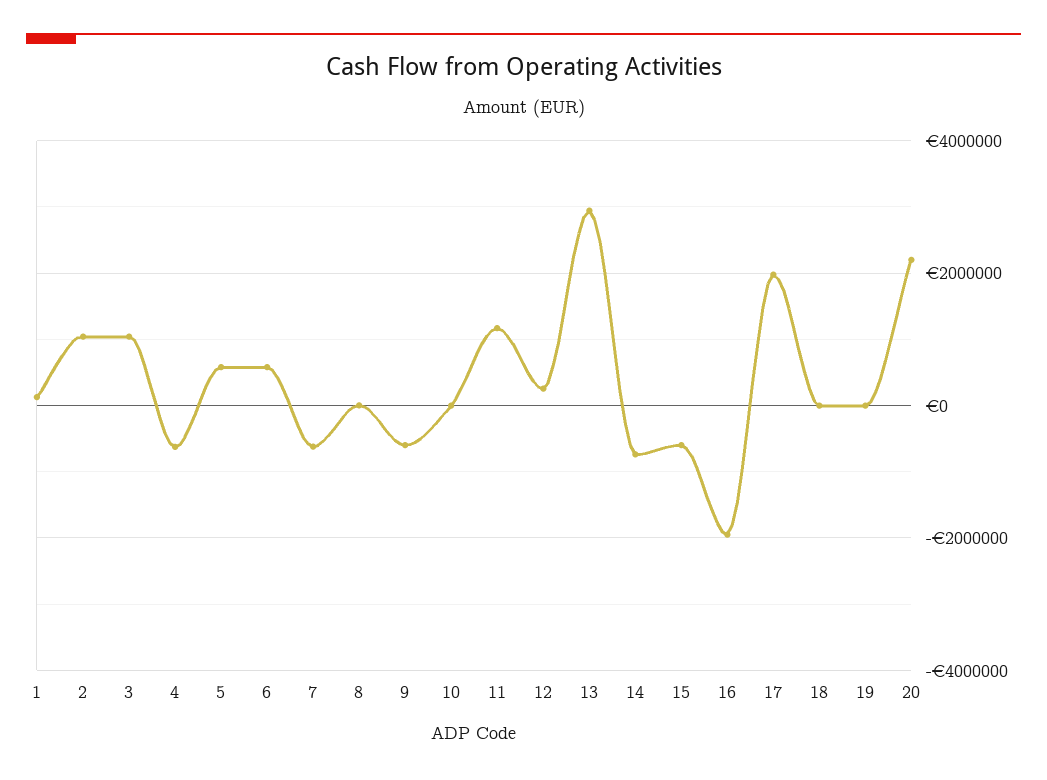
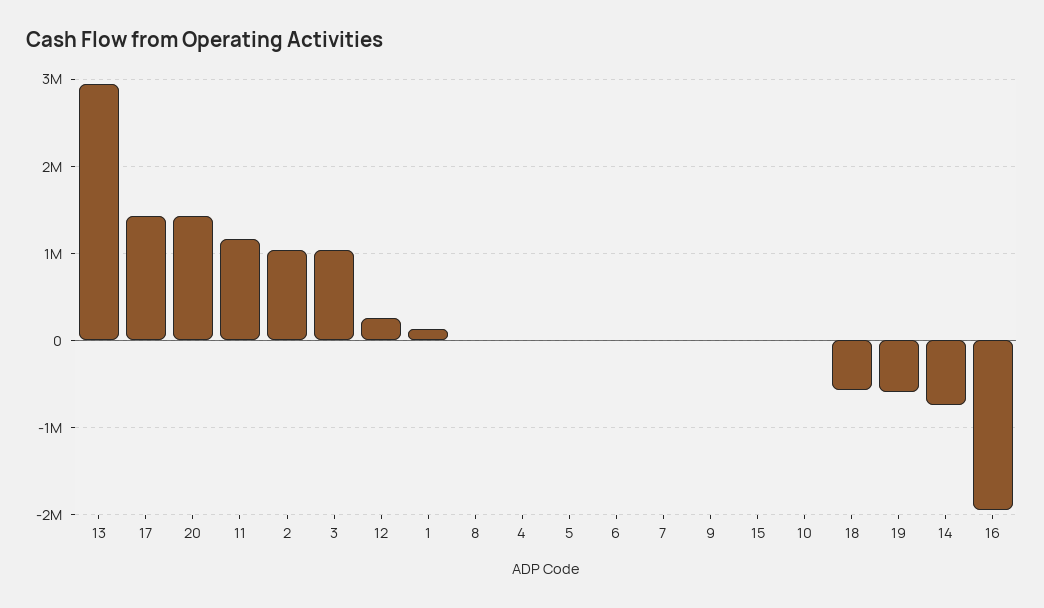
4: -600000 -> 0
5: 600000 -> 0
6: 600000 -> 0
7: -600000 -> 0
9: -600000 -> 0
15: -600000 -> 0
17: 2000000 -> 1400000
18: 0 -> -600000
19: 0 -> -600000
20: 2200000 -> 1400000

